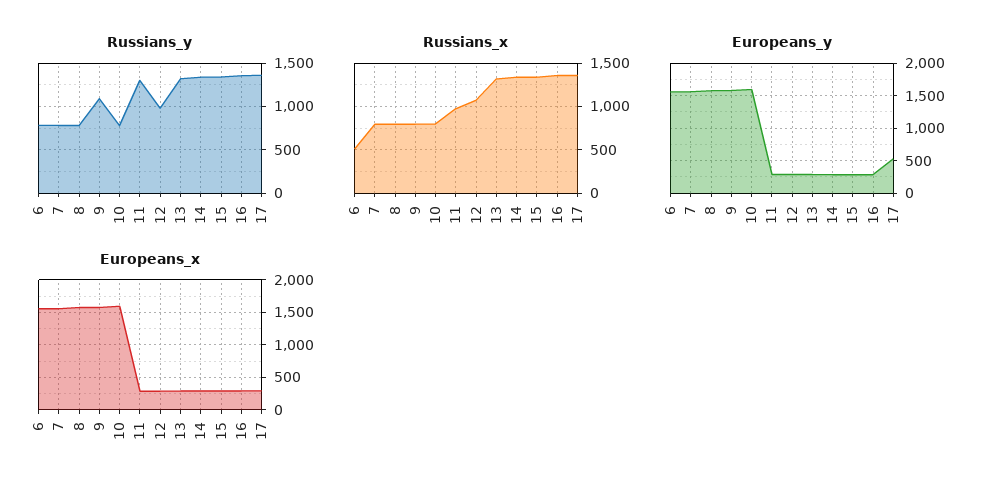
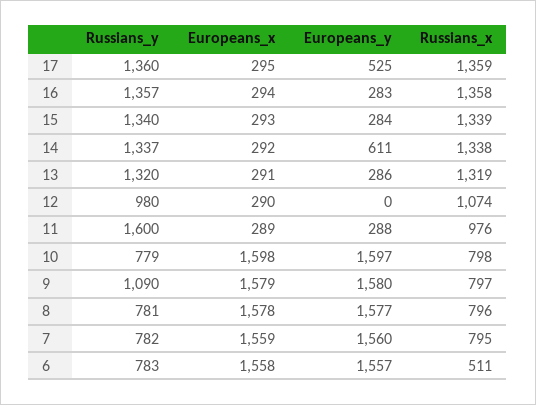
Russians_y, 11: 1300 -> 1600
Europeans_y, 12: 300 -> 0
Europeans_y, 14: 300 -> 611

